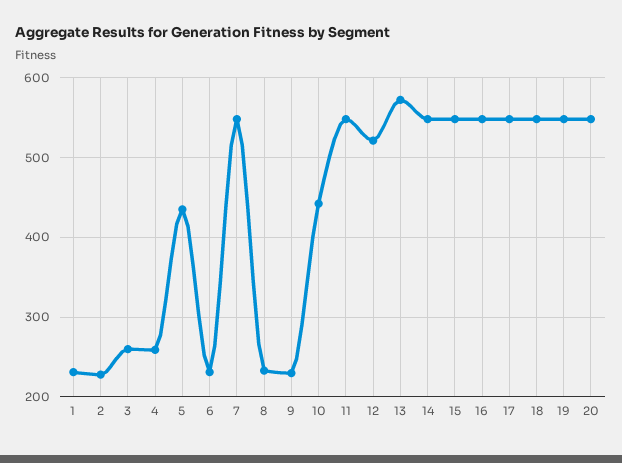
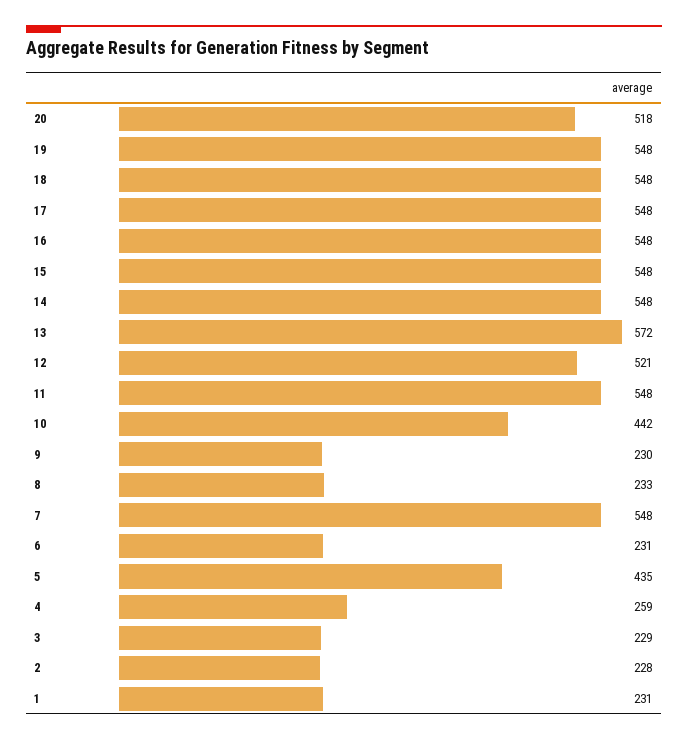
3: 260 -> 229
20: 550 -> 518

